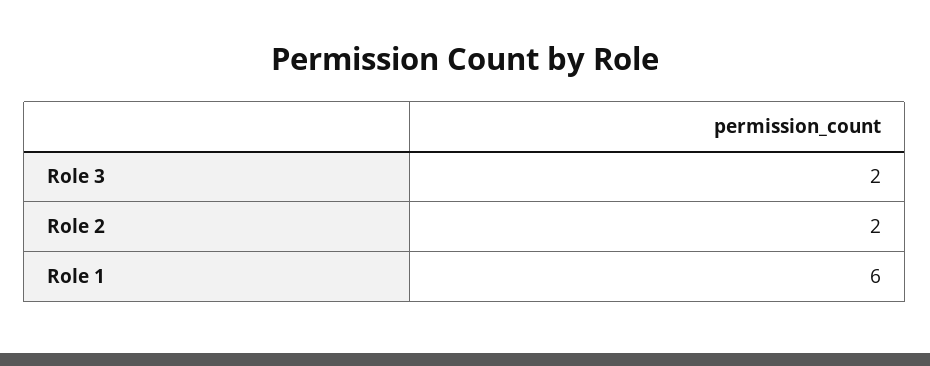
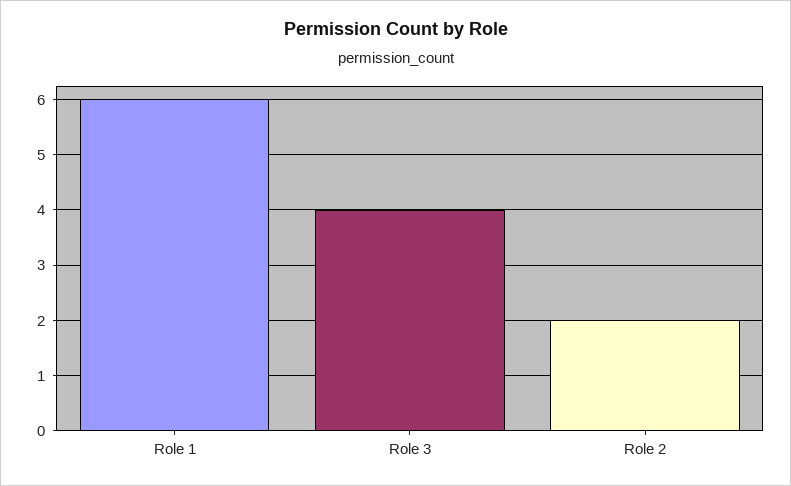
Role 3: 2 -> 4

